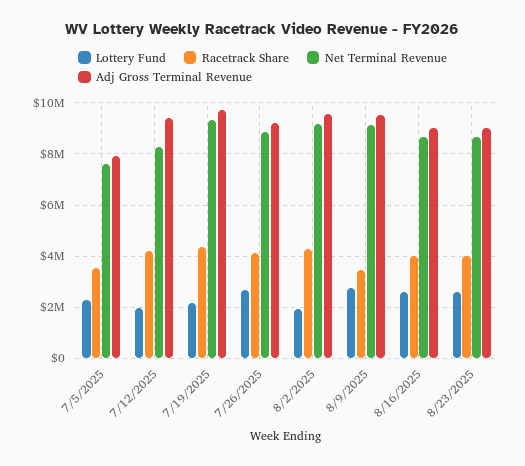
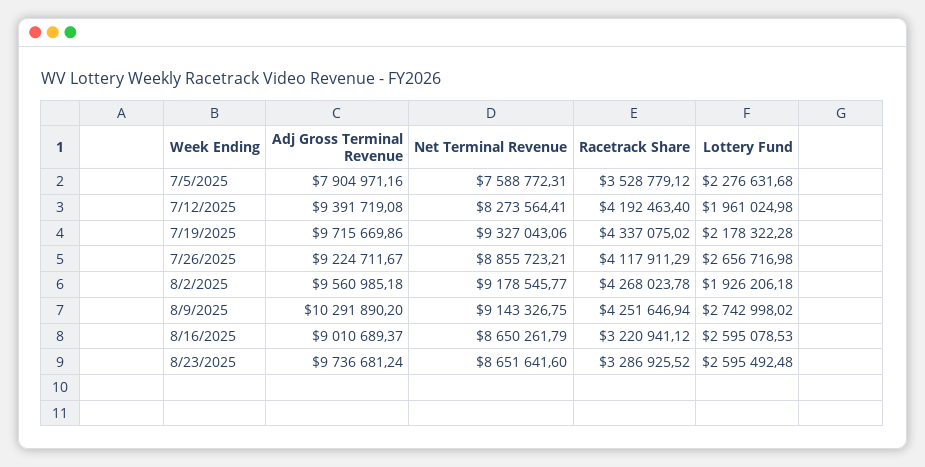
Racetrack Share, 8/9/2025: 3500000 -> 4251646.94
Adj Gross Terminal Revenue, 8/9/2025: 9500000 -> 10291890.2
Racetrack Share, 8/16/2025: 4000000 -> 3220941.12
Racetrack Share, 8/23/2025: 4000000 -> 3286925.52
Adj Gross Terminal Revenue, 8/23/2025: 9000000 -> 9736681.24

